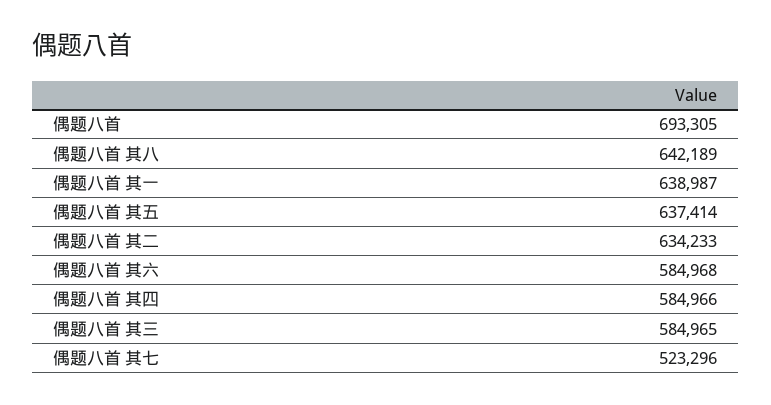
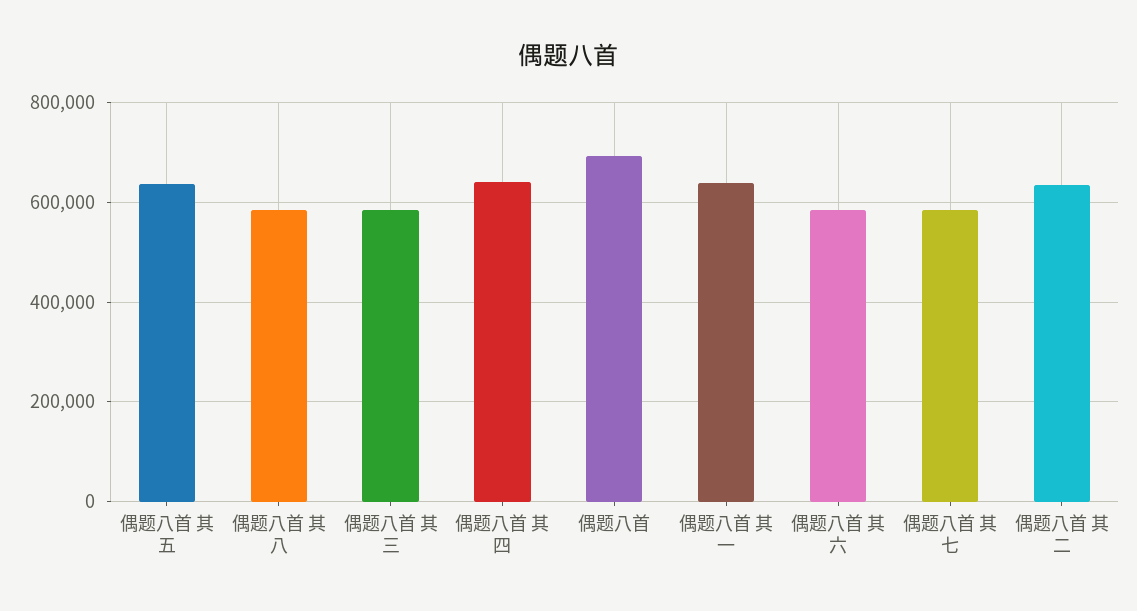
偶题八首 其八: 642189 -> 580000
偶题八首 其四: 584966 -> 640000
偶题八首 其七: 523296 -> 580000

